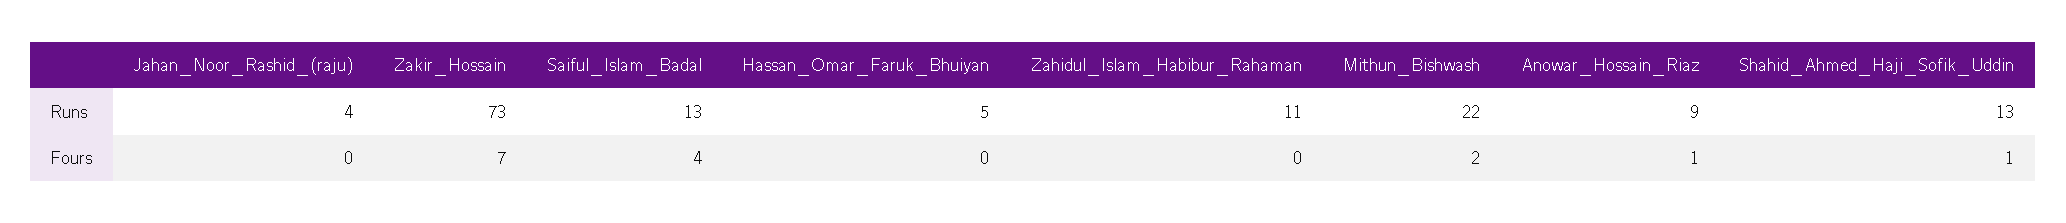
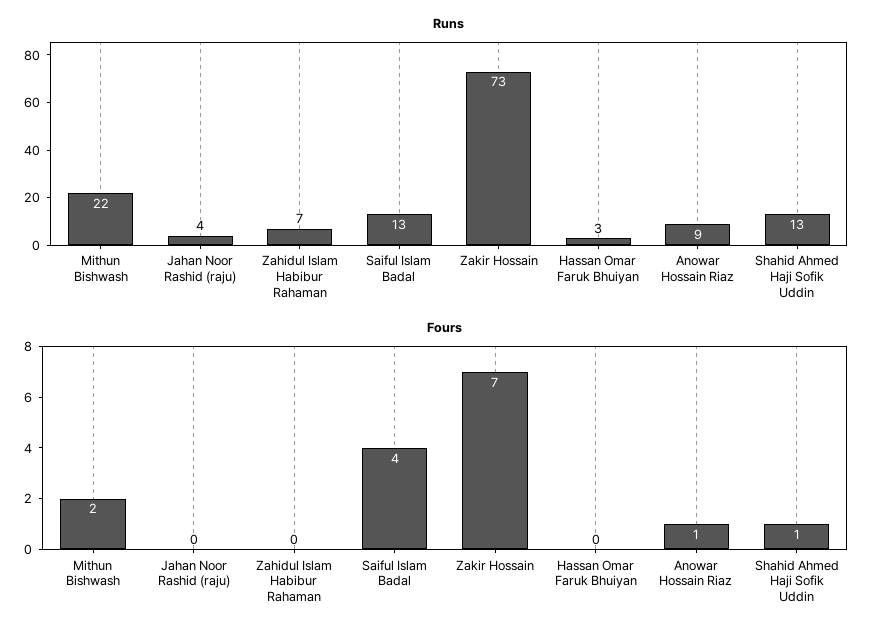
Runs, Hassan_Omar_Faruk_Bhuiyan: 5 -> 3
Runs, Zahidul_Islam_Habibur_Rahaman: 11 -> 7

